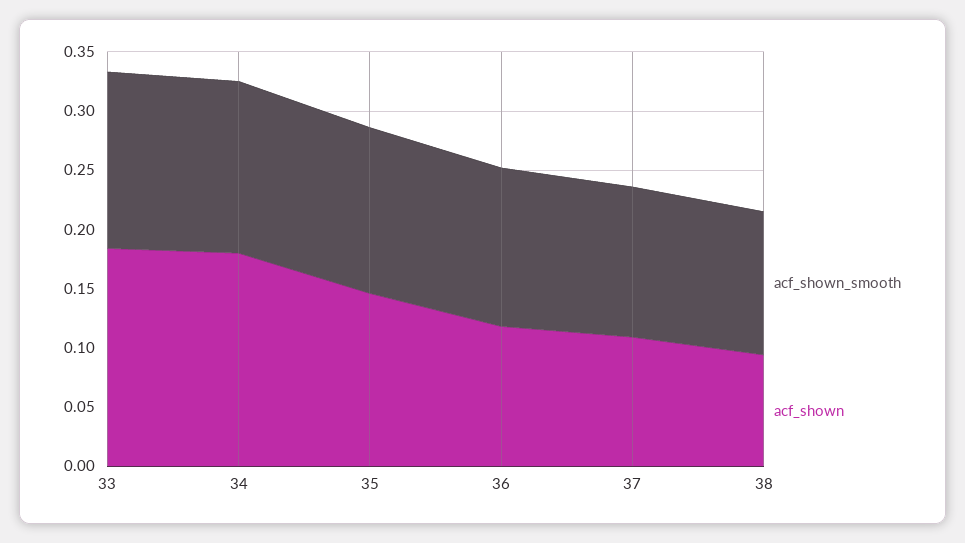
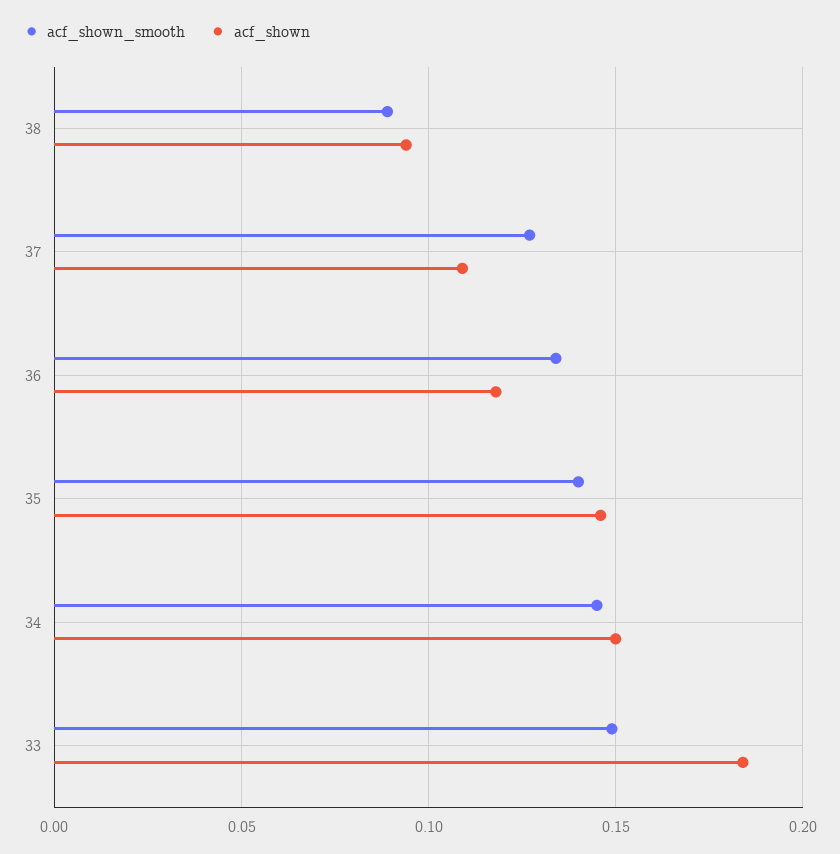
acf_shown, 34: 0.18 -> 0.15
acf_shown_smooth, 38: 0.12 -> 0.09

